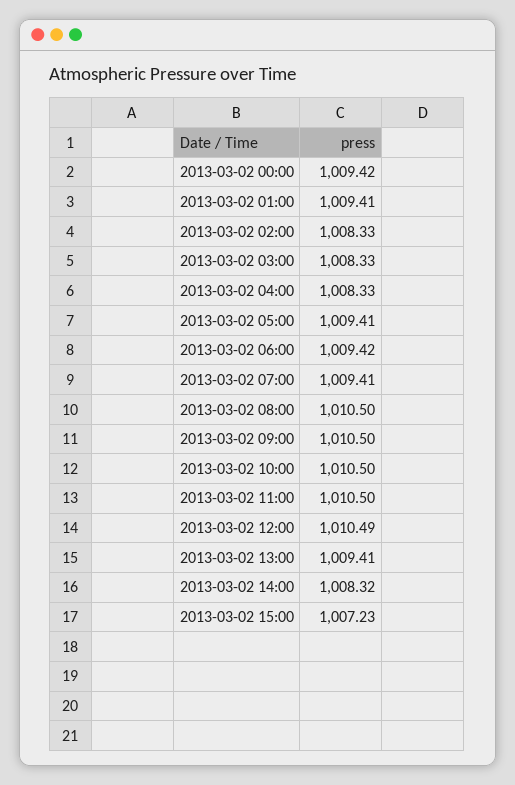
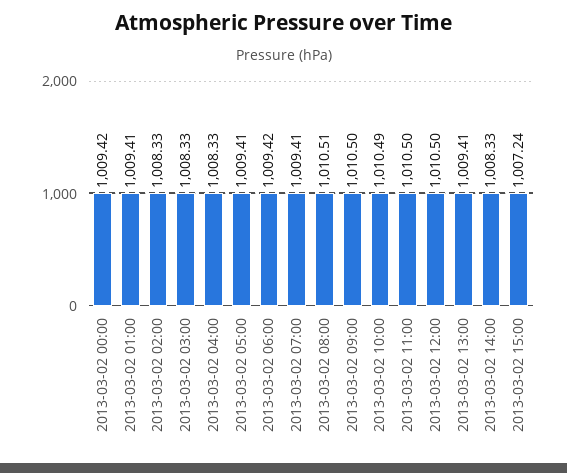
2013-03-02 08:00: 1010.5 -> 1010.51
2013-03-02 10:00: 1010.5 -> 1010.49
2013-03-02 12:00: 1010.49 -> 1010.5
2013-03-02 14:00: 1008.32 -> 1008.33
2013-03-02 15:00: 1007.23 -> 1007.24

